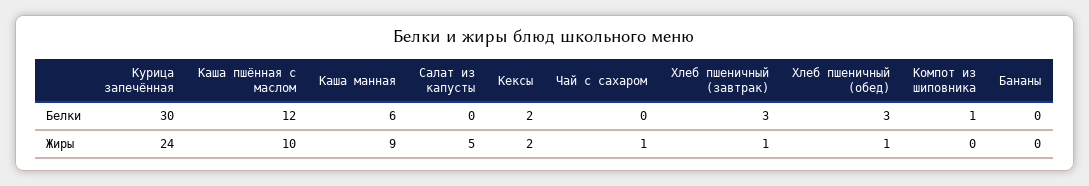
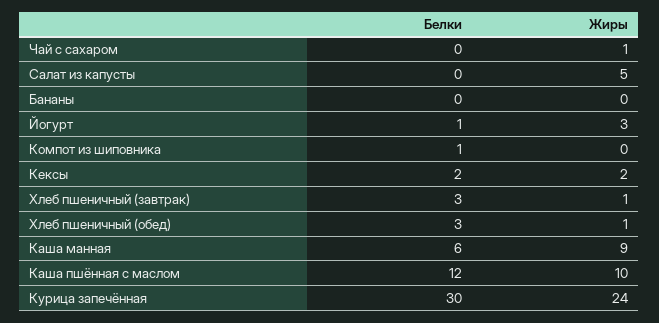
Йогурт, Белки: none -> 1
Йогурт, Жиры: none -> 3

